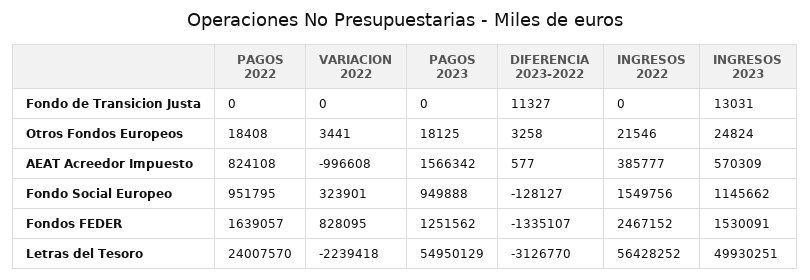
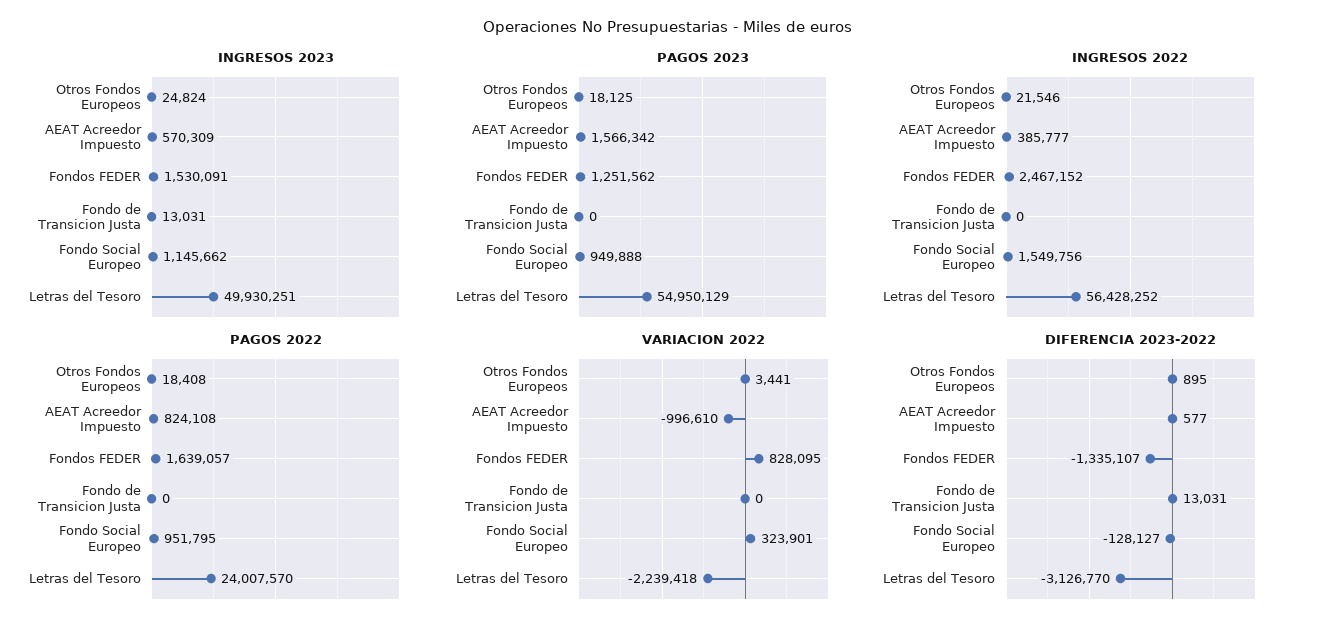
DIFERENCIA 2023-2022, Fondo de Transicion Justa: 11327 -> 13031
DIFERENCIA 2023-2022, Otros Fondos Europeos: 3258 -> 895
VARIACION 2022, AEAT Acreedor Impuesto: -996608 -> -996610

